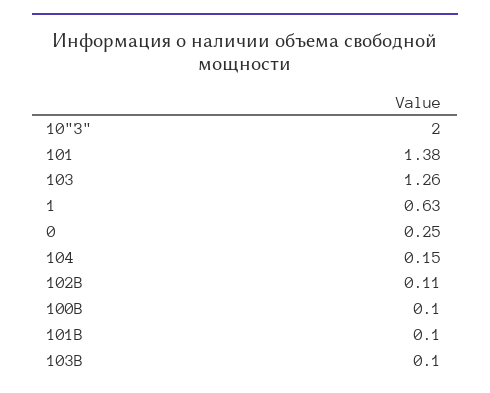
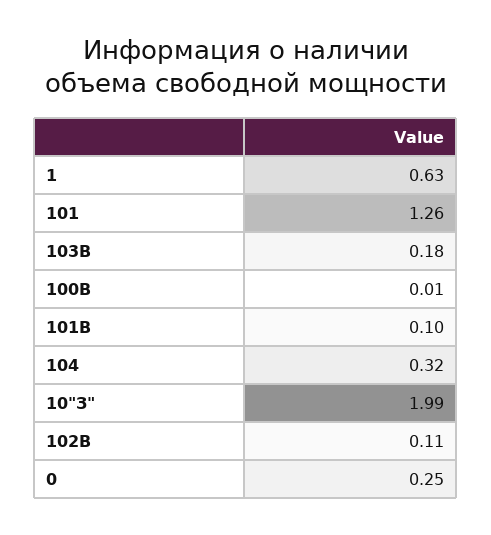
10"З": 2 -> 1.99
101: 1.38 -> 1.26
103: 1.26 -> none
104: 0.15 -> 0.32
100В: 0.1 -> 0.01
103В: 0.1 -> 0.18

